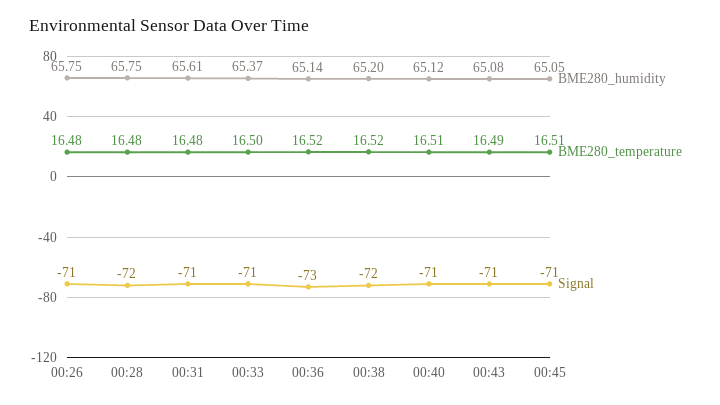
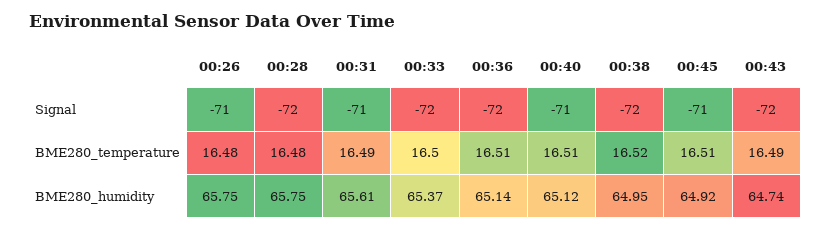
BME280_temperature, 00:31: 16.48 -> 16.49
Signal, 00:33: -71 -> -72
BME280_temperature, 00:36: 16.52 -> 16.51
Signal, 00:36: -73 -> -72
BME280_humidity, 00:38: 65.2 -> 64.95
BME280_humidity, 00:43: 65.08 -> 64.74
Signal, 00:43: -71 -> -72
BME280_humidity, 00:45: 65.05 -> 64.92

